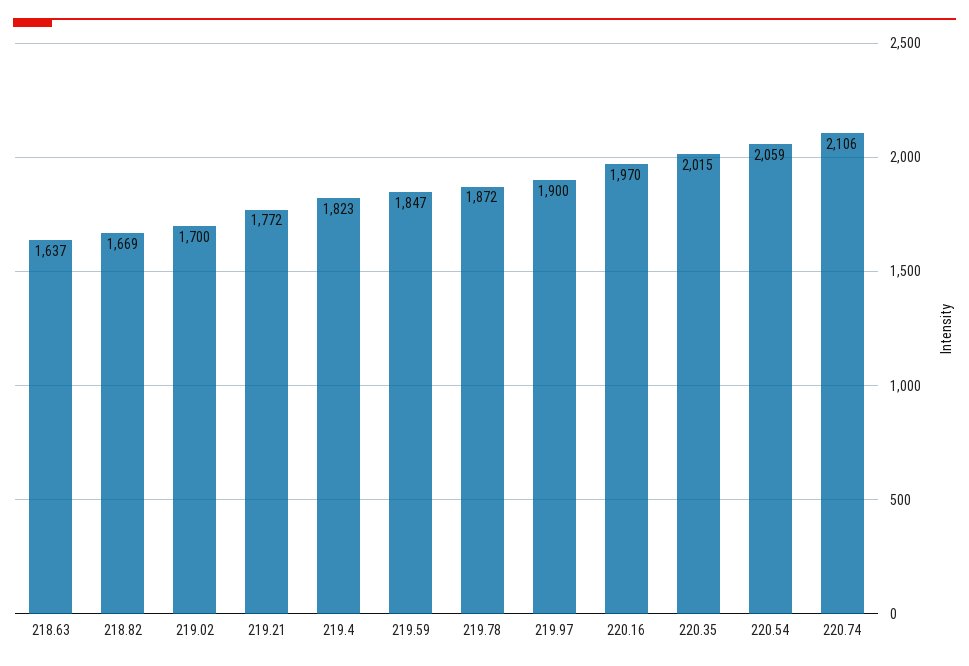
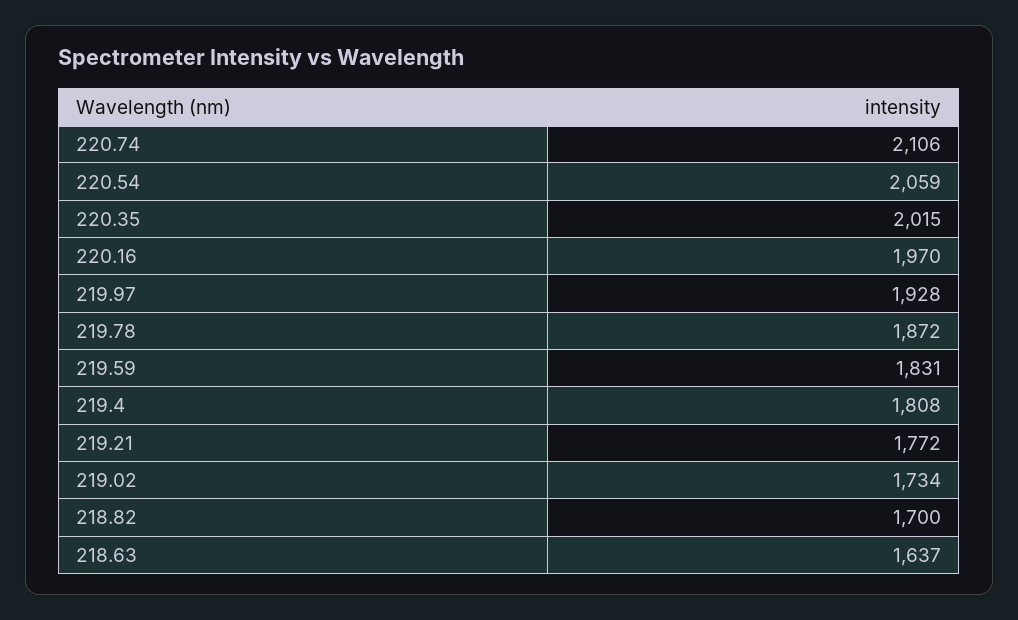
218.82: 1669 -> 1700
219.02: 1700 -> 1734
219.4: 1823 -> 1808
219.59: 1847 -> 1831
219.97: 1900 -> 1928

